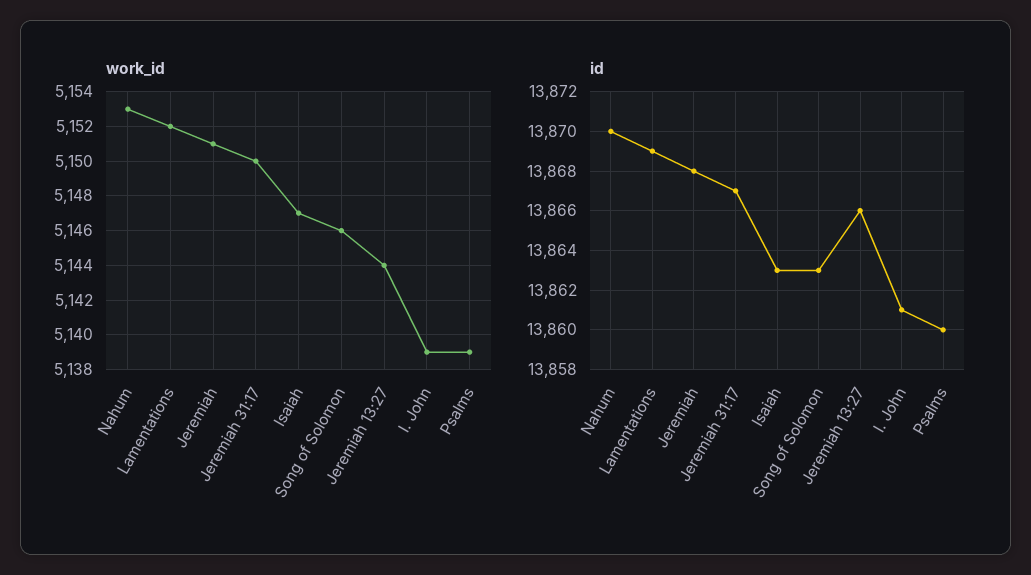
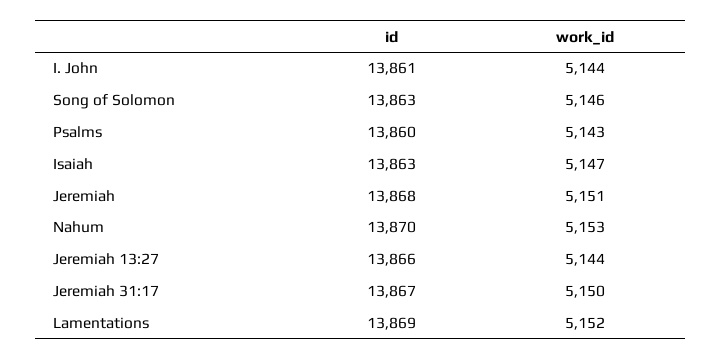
work_id, I. John: 5139 -> 5144
work_id, Psalms: 5139 -> 5143

